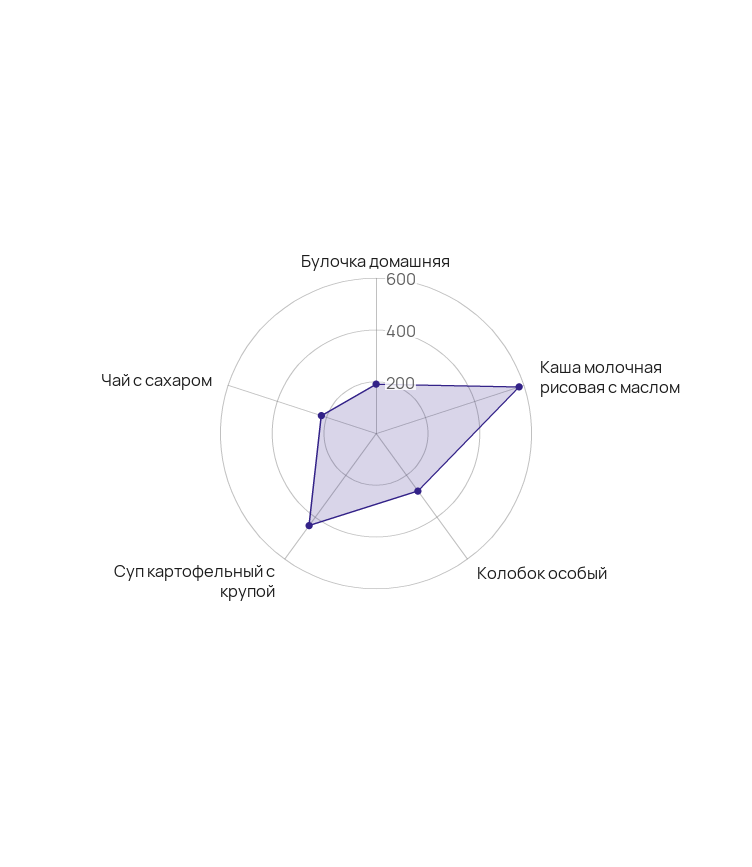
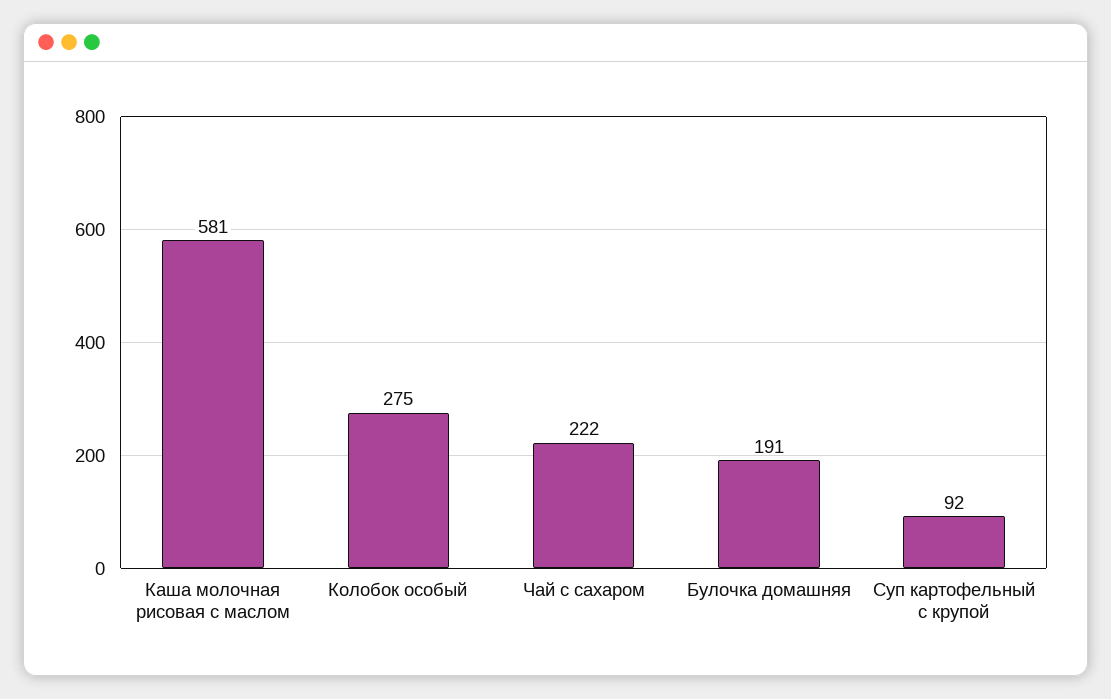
Суп картофельный с крупой: 450 -> 92

